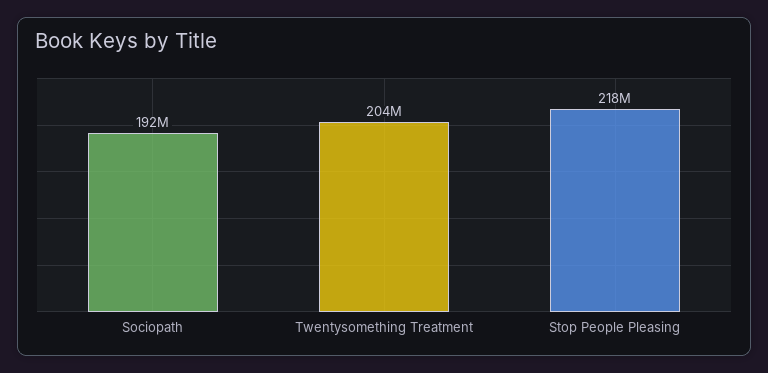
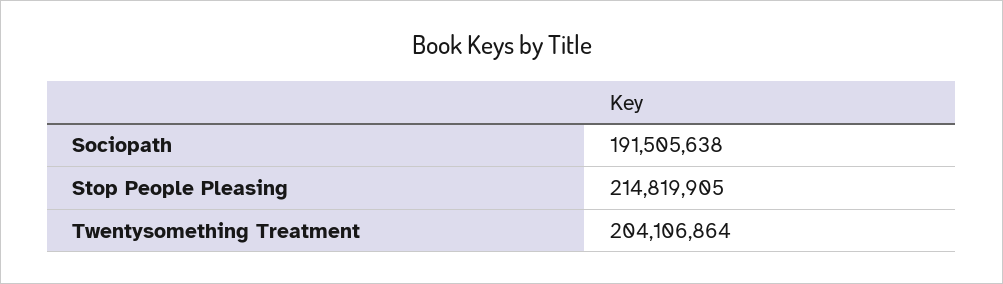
Stop People Pleasing: 218000000 -> 214819905

